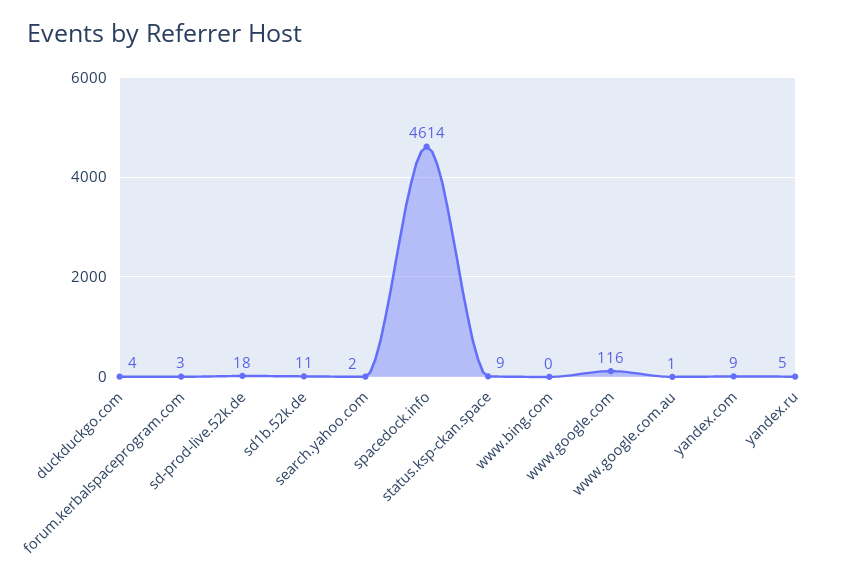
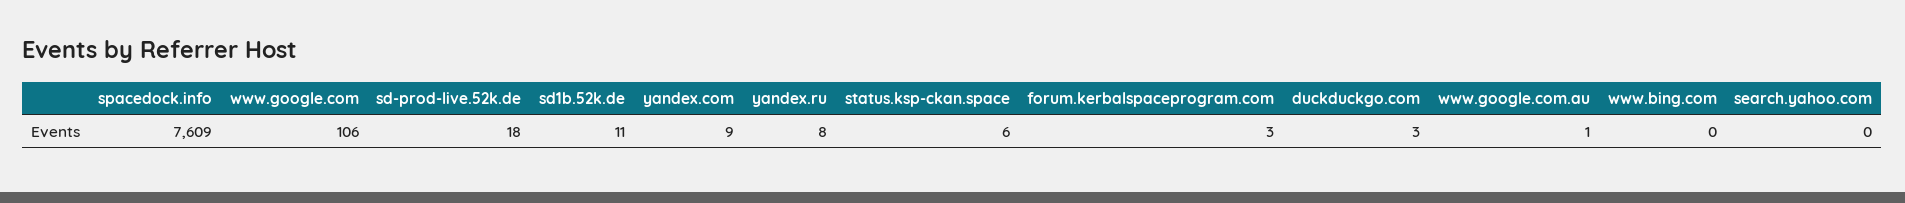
duckduckgo.com: 4 -> 3
search.yahoo.com: 2 -> 0
spacedock.info: 4614 -> 7609
status.ksp-ckan.space: 9 -> 6
www.google.com: 116 -> 106
yandex.ru: 5 -> 8

